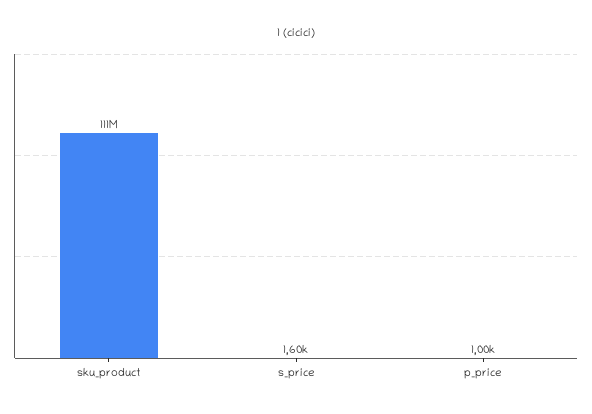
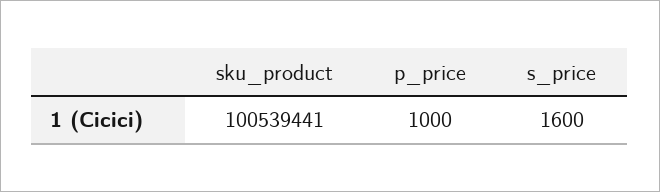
sku_product: 111000000 -> 100539441

